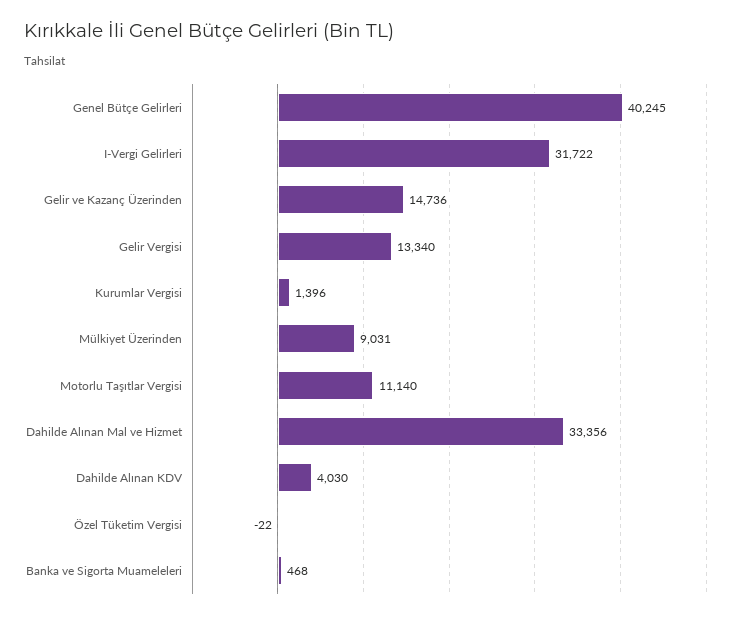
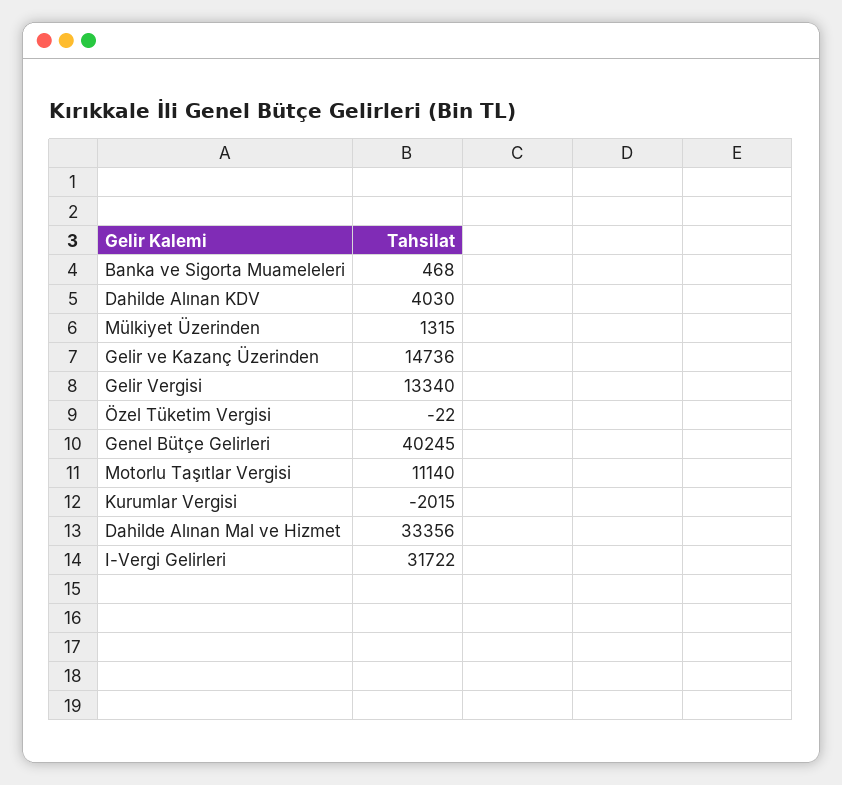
Kurumlar Vergisi: 1396 -> -2015
Mülkiyet Üzerinden: 9031 -> 1315

